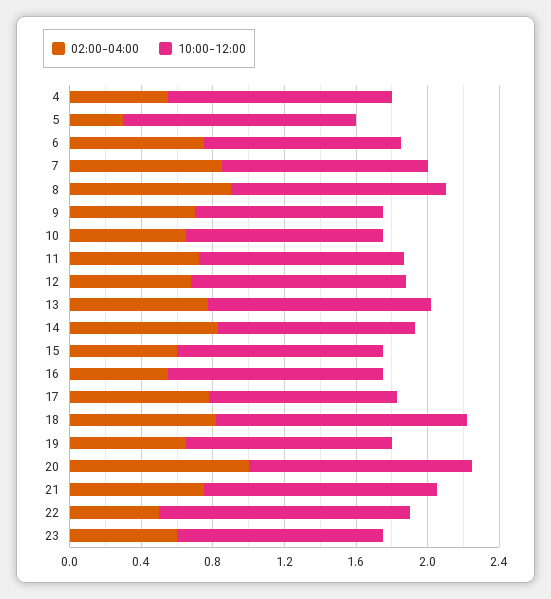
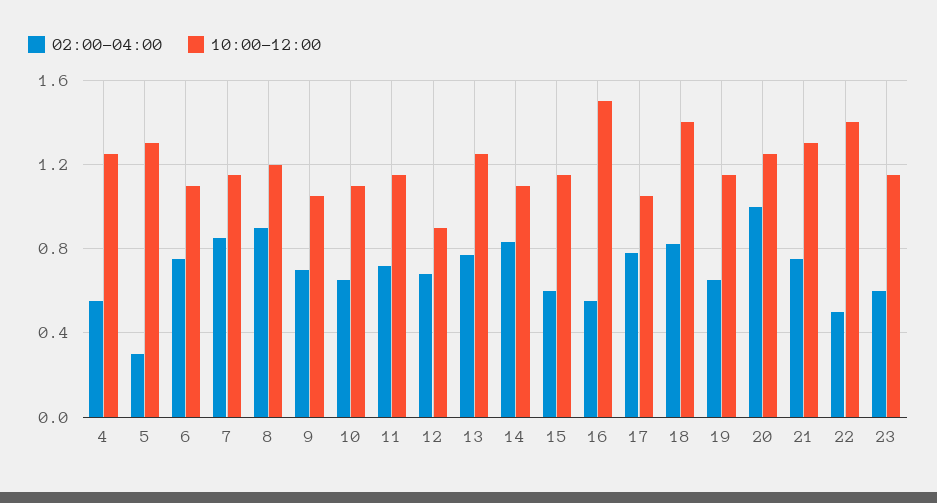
10:00-12:00, 12: 1.2 -> 0.9
10:00-12:00, 16: 1.2 -> 1.5

